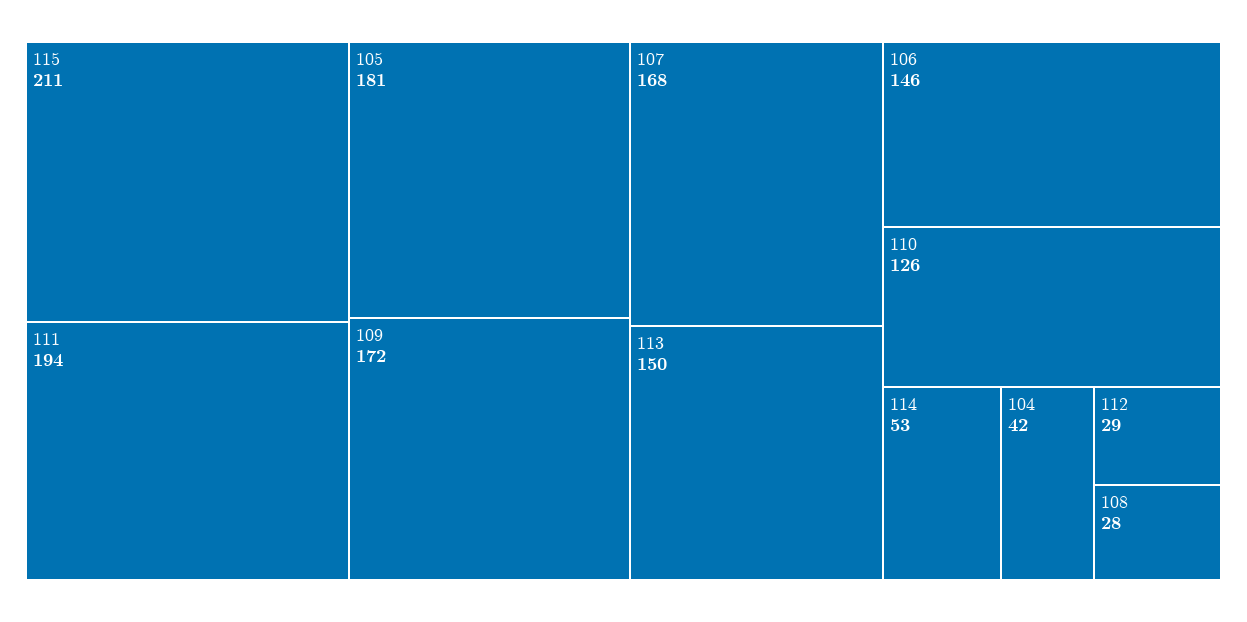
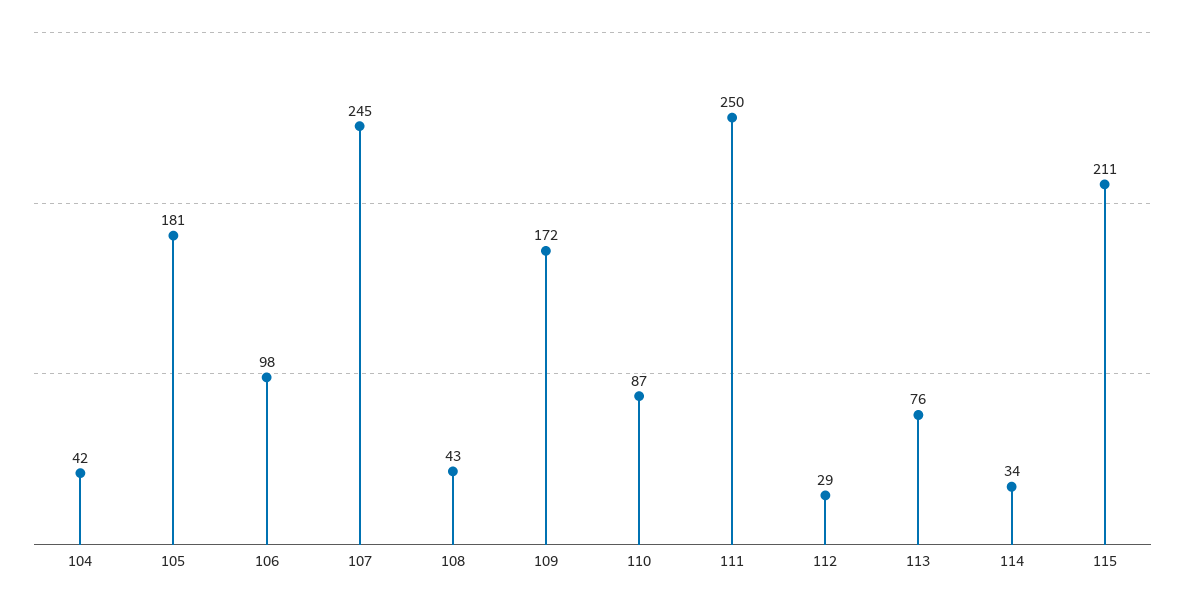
111: 194 -> 250
107: 168 -> 245
113: 150 -> 76
106: 146 -> 98
110: 126 -> 87
114: 53 -> 34
108: 28 -> 43

